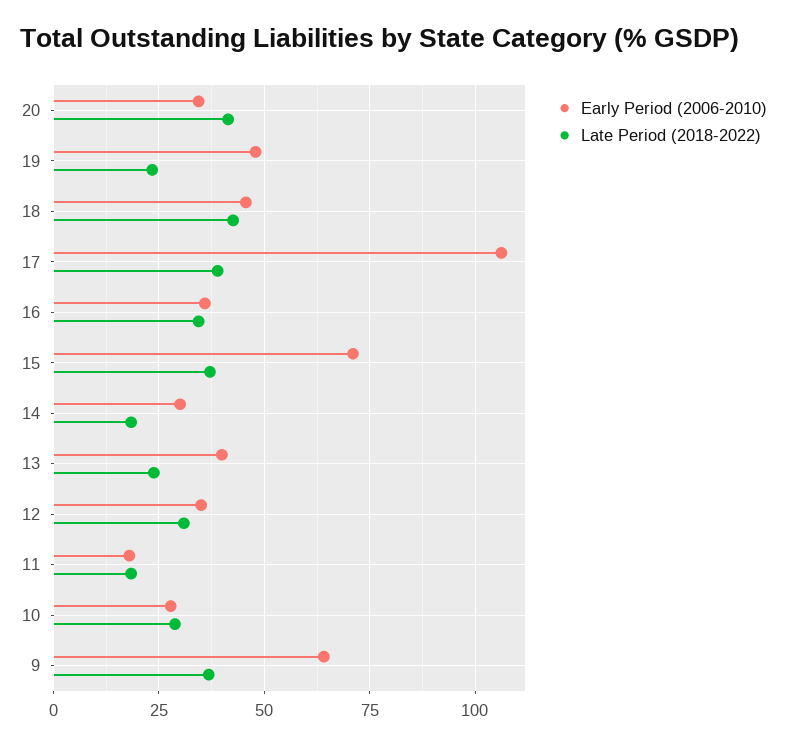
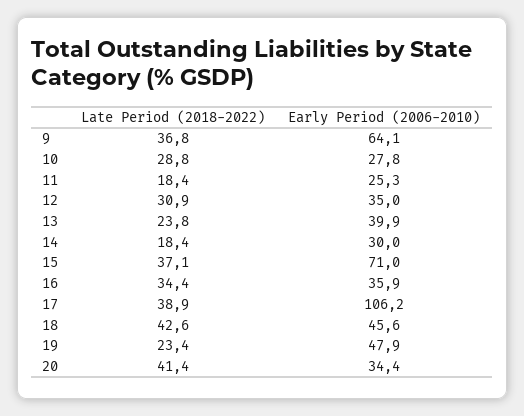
Early Period (2006-2010), 11: 17.5 -> 25.3

